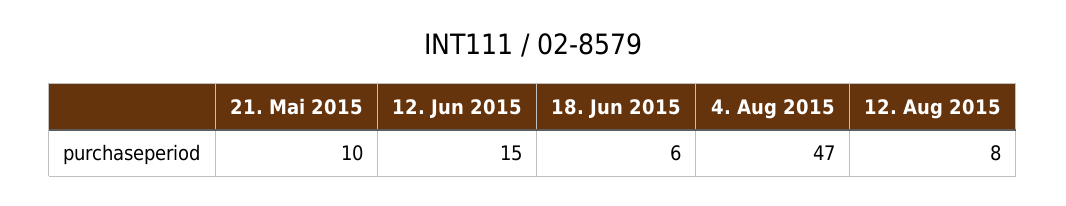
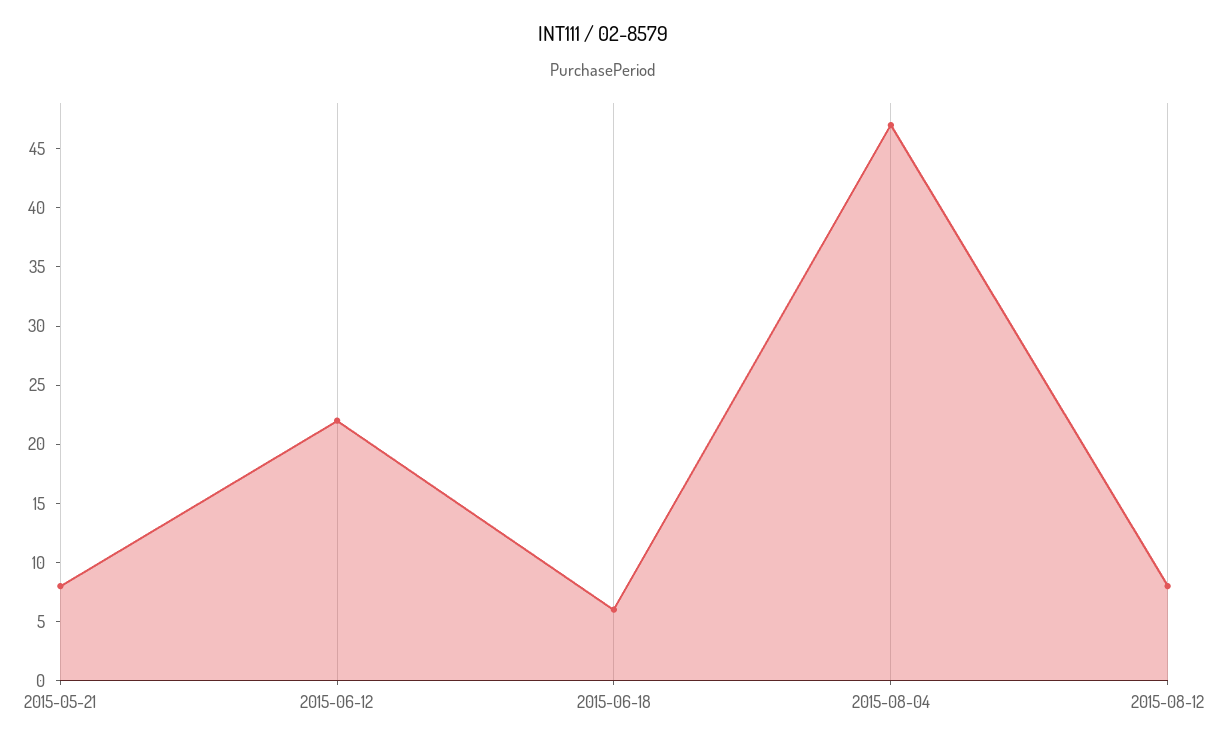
21. Mai 2015: 10 -> 8
12. Jun 2015: 15 -> 22

